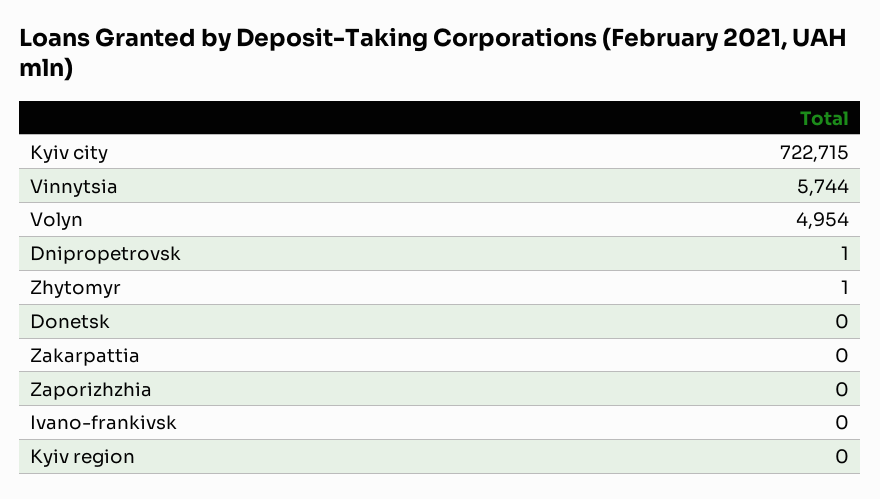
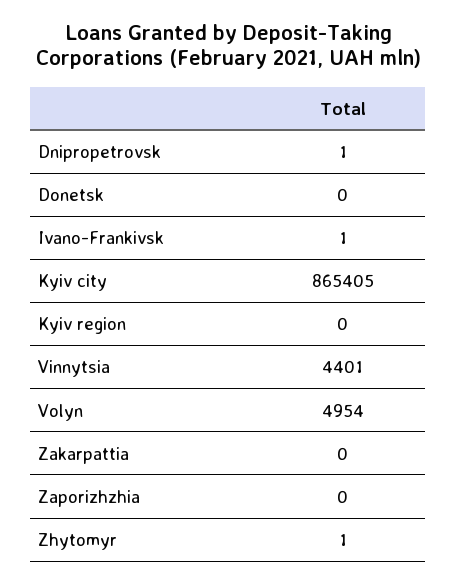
Kyiv city: 722715 -> 865405
Vinnytsia: 5744 -> 4401
Ivano-frankivsk: 0 -> 1

